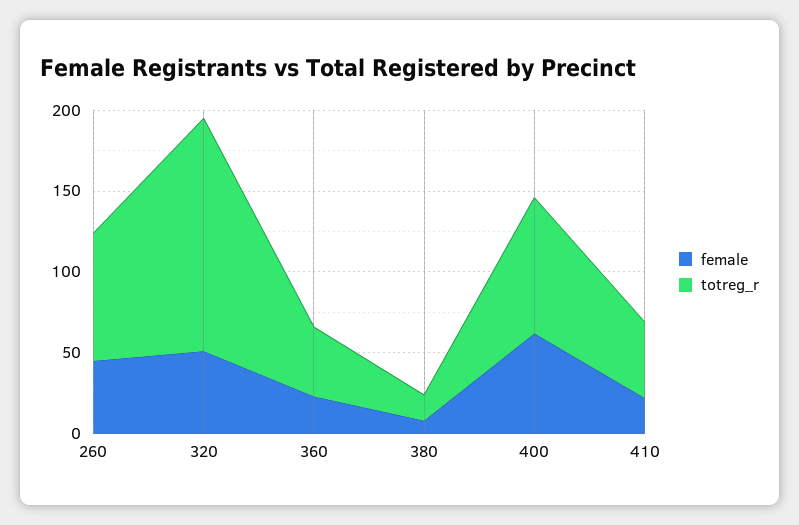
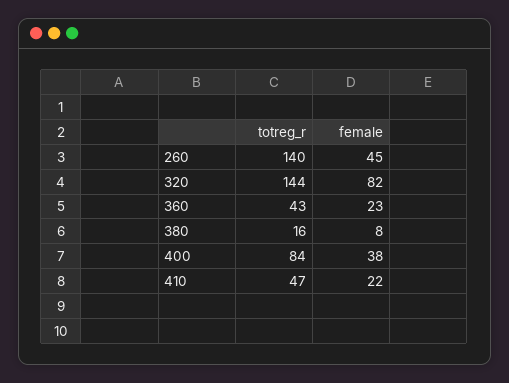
totreg_r, 260: 80 -> 140
female, 320: 50 -> 82
female, 400: 60 -> 38

